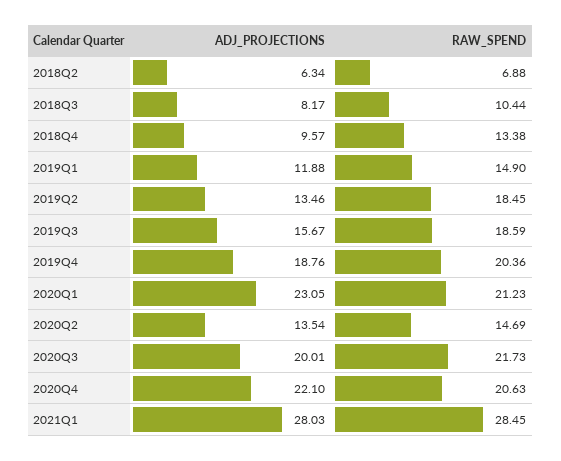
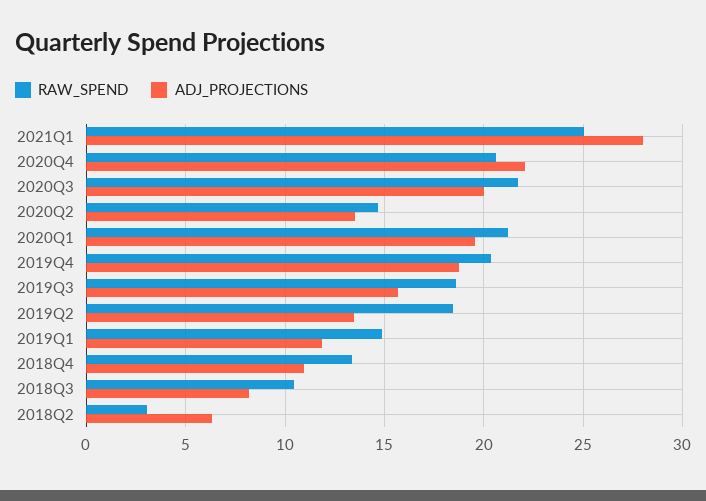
RAW_SPEND, 2018Q2: 6.88 -> 3
ADJ_PROJECTIONS, 2018Q4: 9.57 -> 11
ADJ_PROJECTIONS, 2020Q1: 23.05 -> 19.5
RAW_SPEND, 2021Q1: 28.45 -> 25

